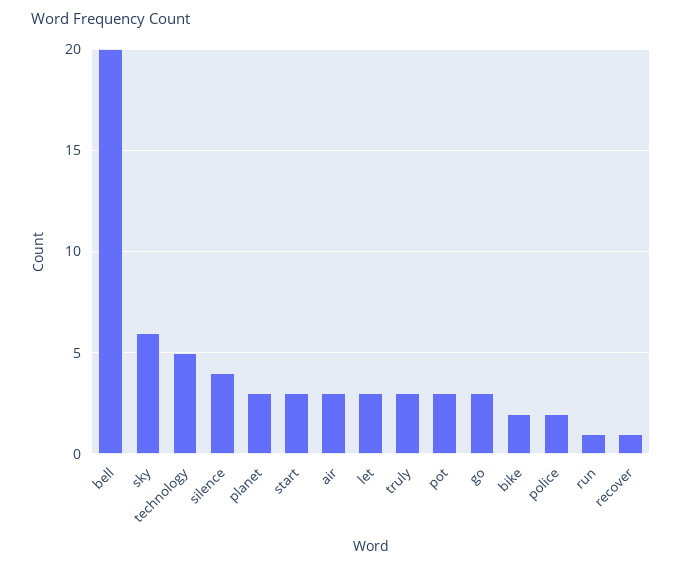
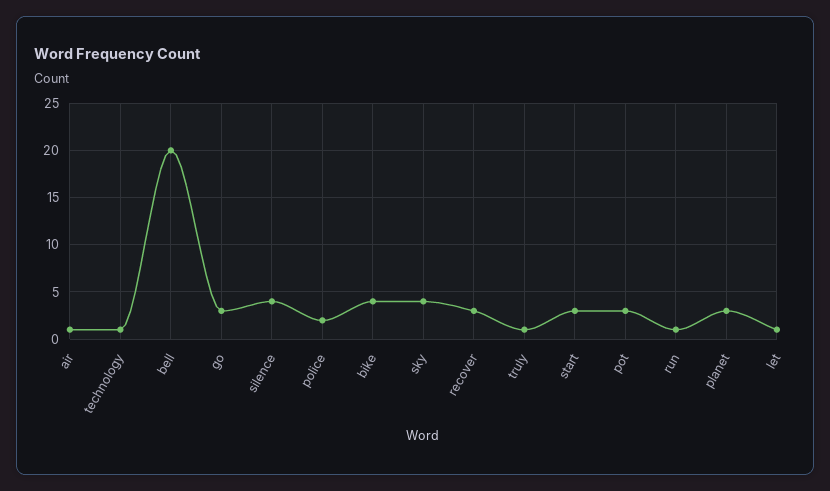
sky: 6 -> 4
technology: 5 -> 1
air: 3 -> 1
let: 3 -> 1
truly: 3 -> 1
bike: 2 -> 4
recover: 1 -> 3

